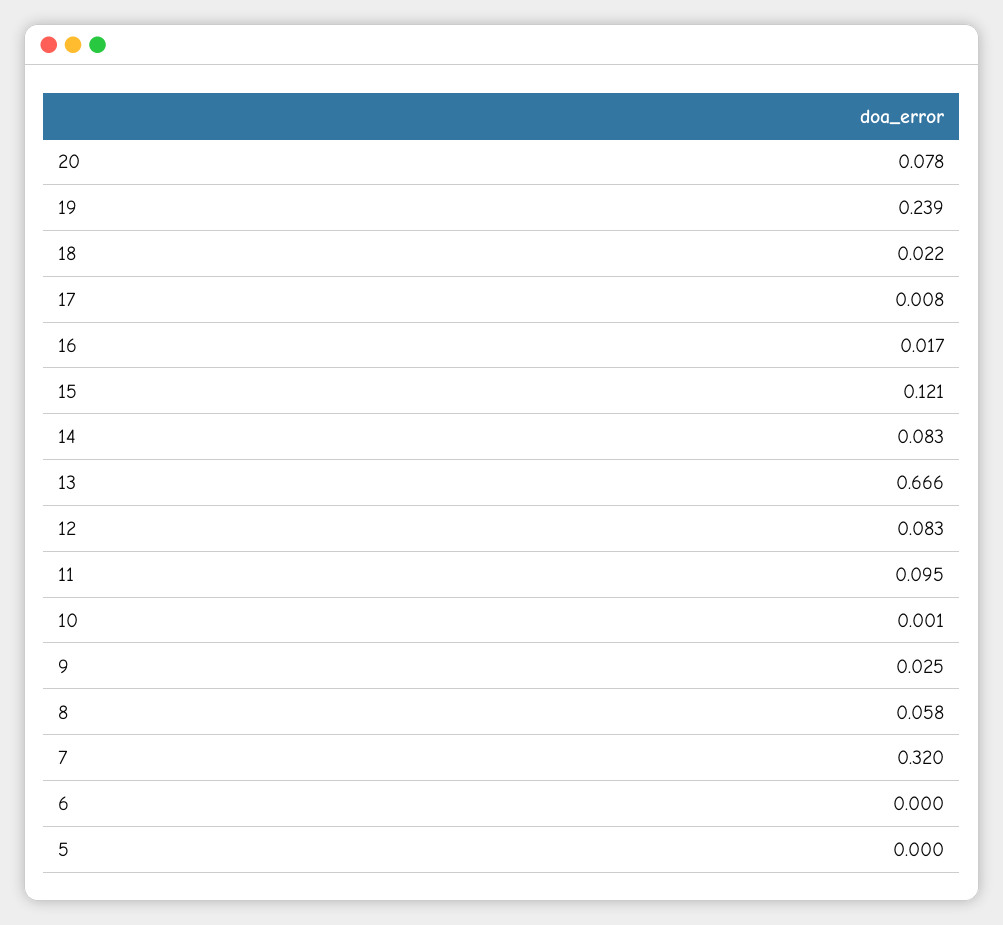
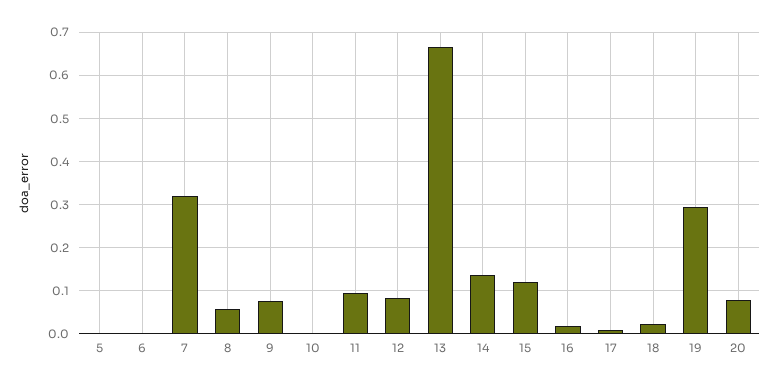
19: 0.239 -> 0.3
14: 0.083 -> 0.14
9: 0.025 -> 0.08

